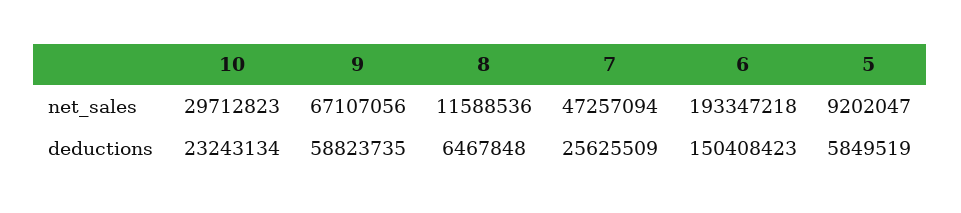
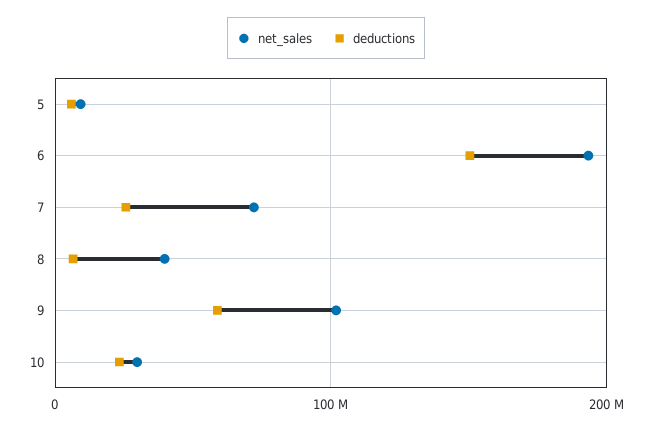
net_sales, 9: 67107056 -> 100000000
net_sales, 8: 11588536 -> 40000000
net_sales, 7: 47257094 -> 70000000

